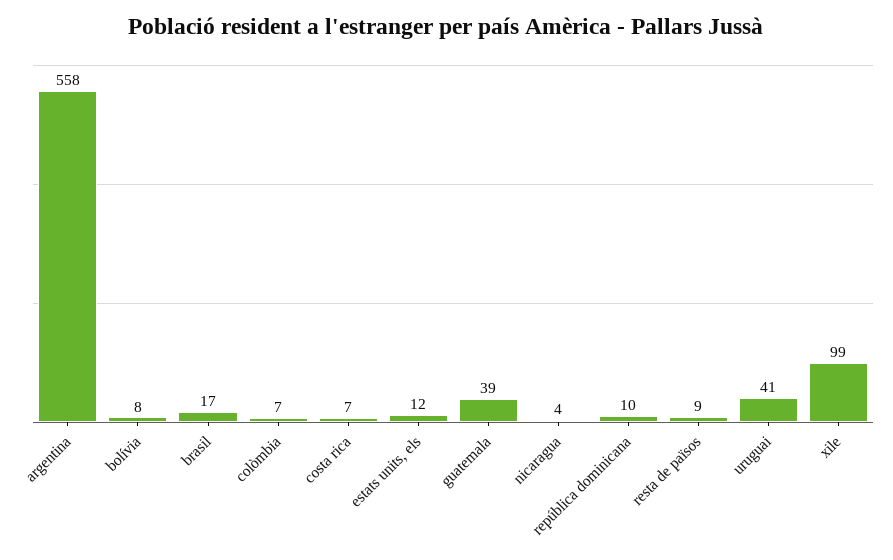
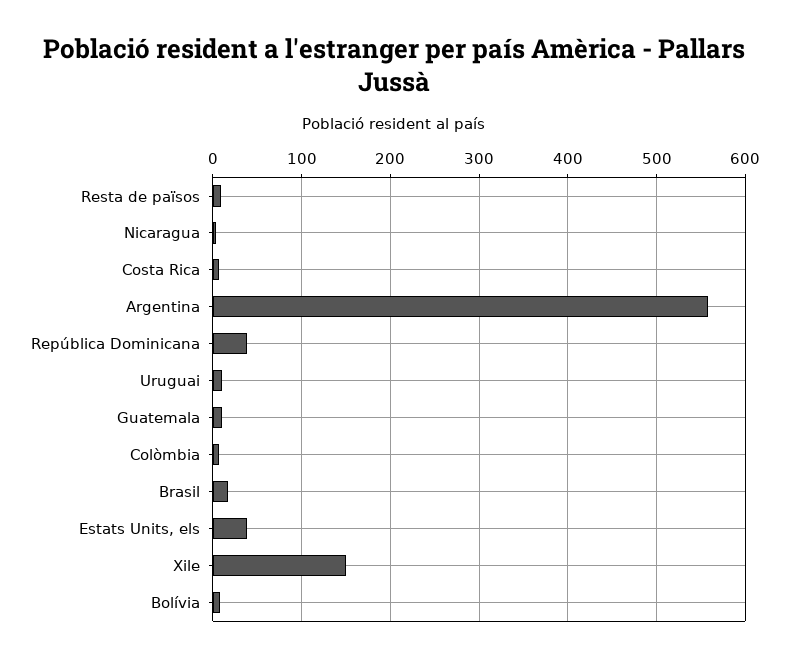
estats units, els: 12 -> 40
guatemala: 39 -> 10
república dominicana: 10 -> 40
uruguai: 41 -> 10
xile: 99 -> 150

